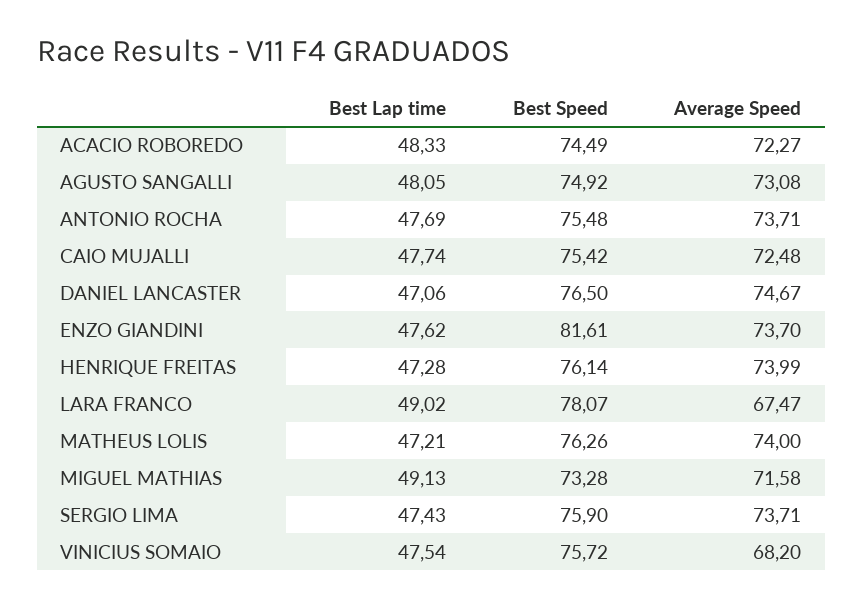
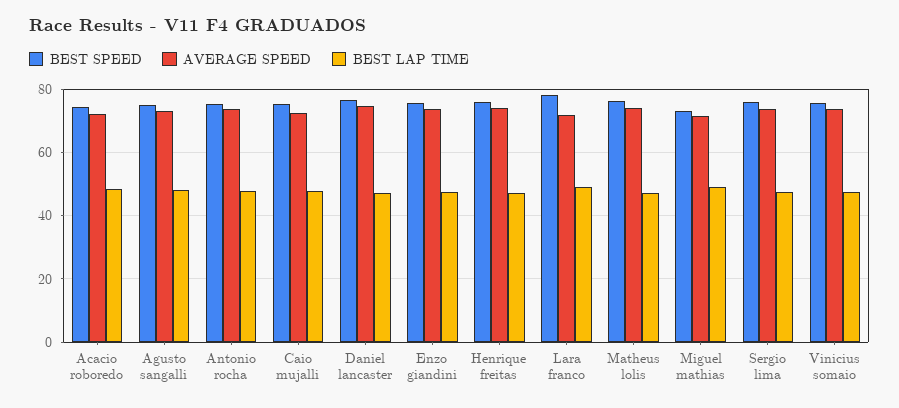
Best Speed, ENZO GIANDINI: 81.61 -> 76
Average Speed, LARA FRANCO: 67.47 -> 72
Average Speed, VINICIUS SOMAIO: 68.2 -> 74

